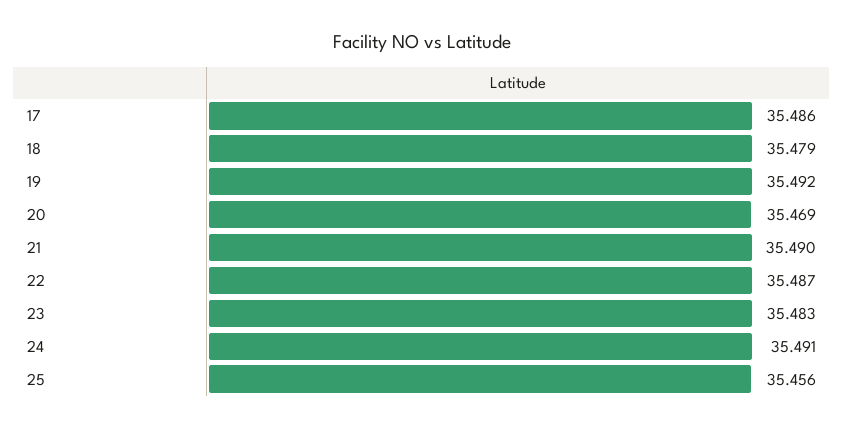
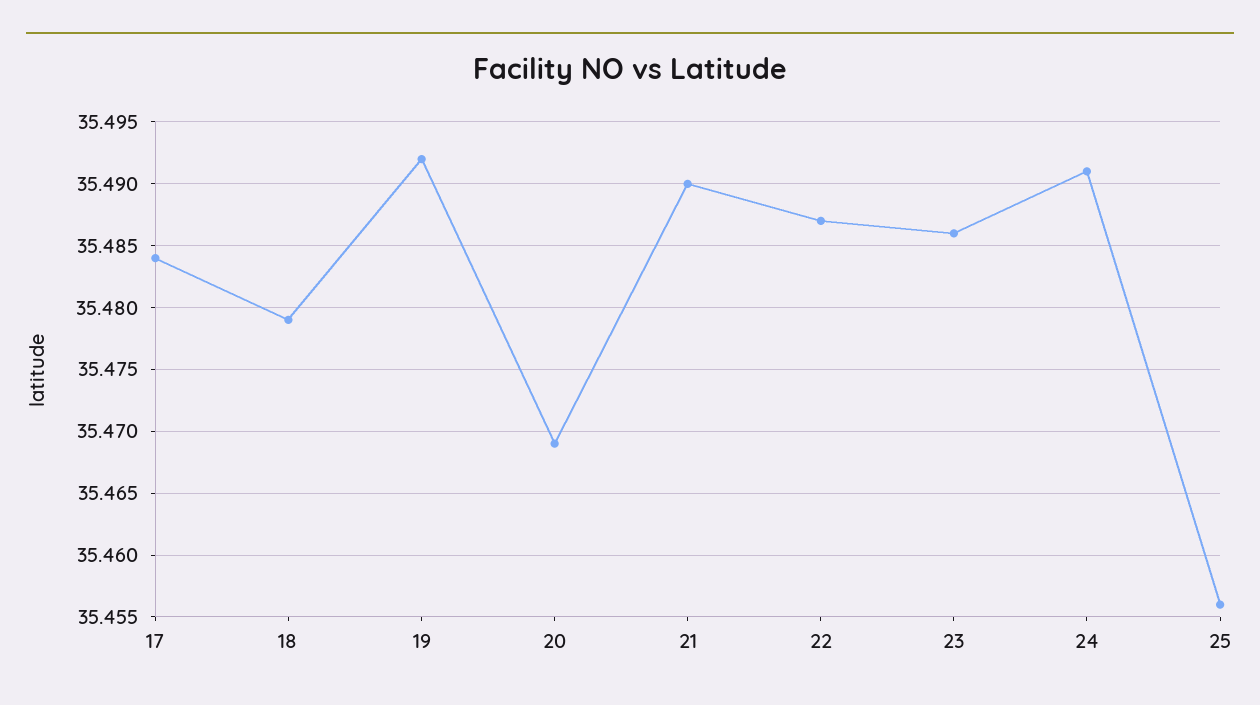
17: 35.486 -> 35.484
23: 35.483 -> 35.486

